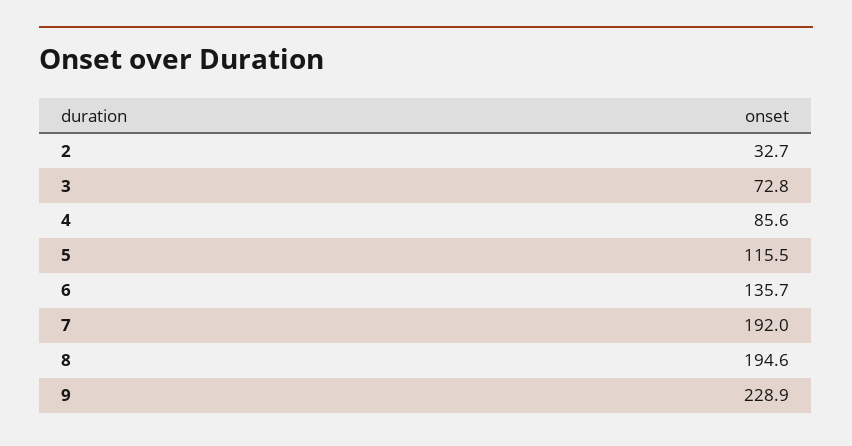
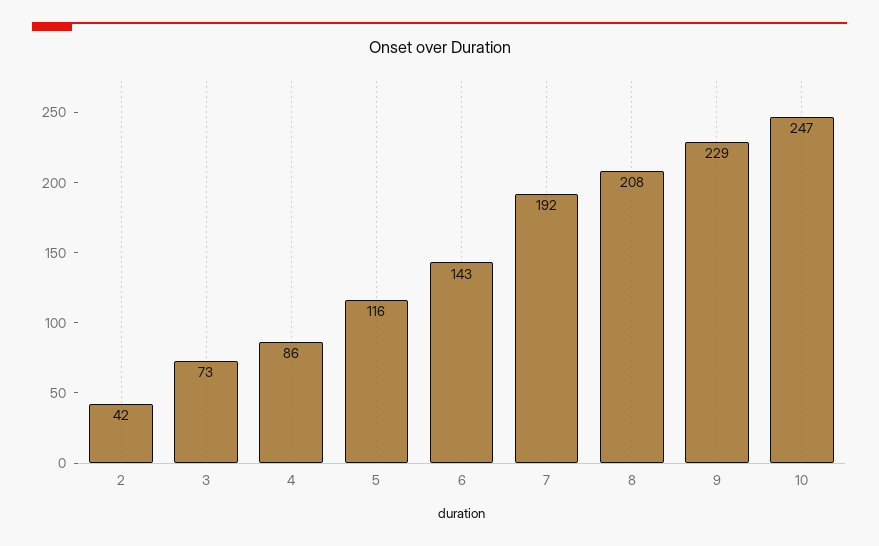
2: 32.7 -> 42
6: 135.7 -> 143
8: 194.6 -> 208
10: none -> 247

